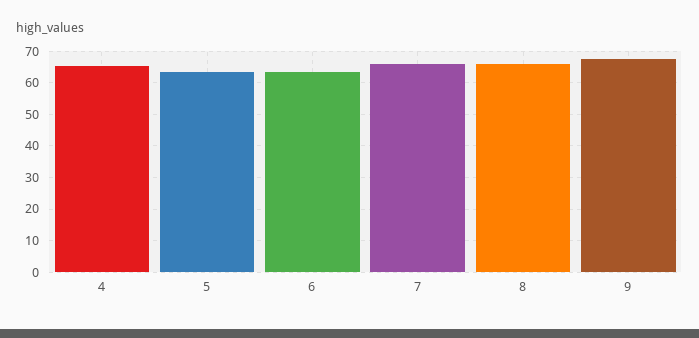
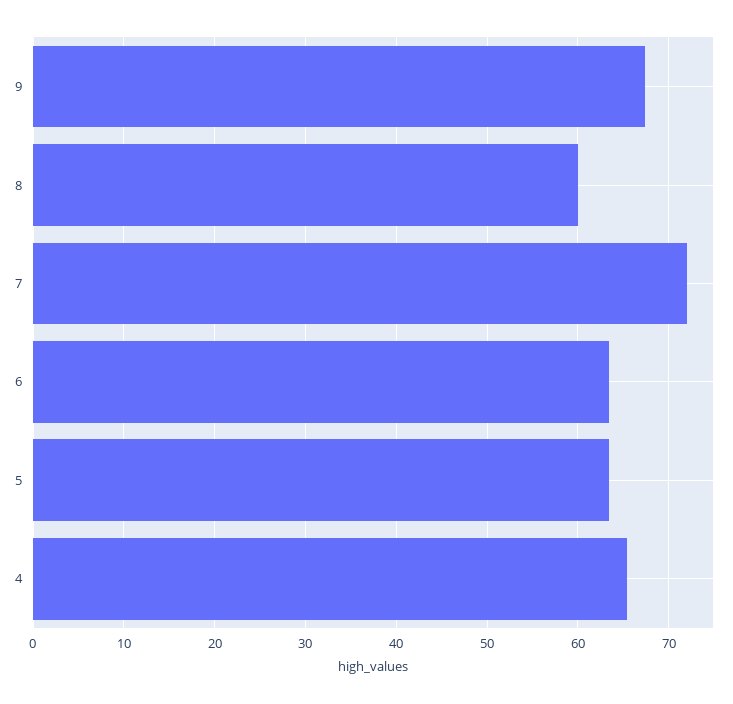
7: 66 -> 72
8: 66 -> 60

